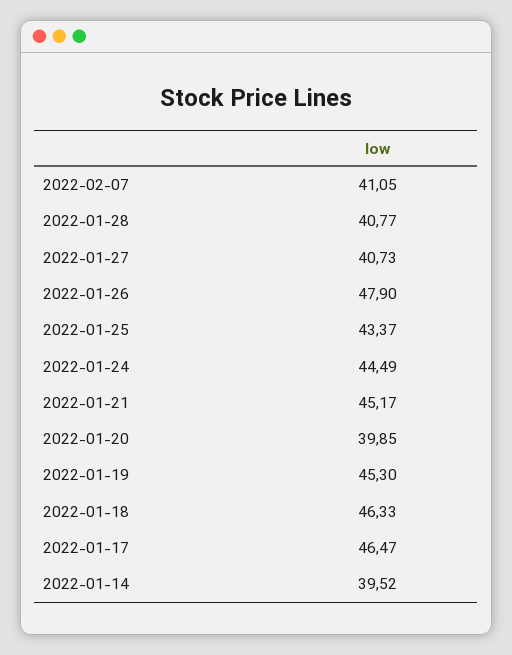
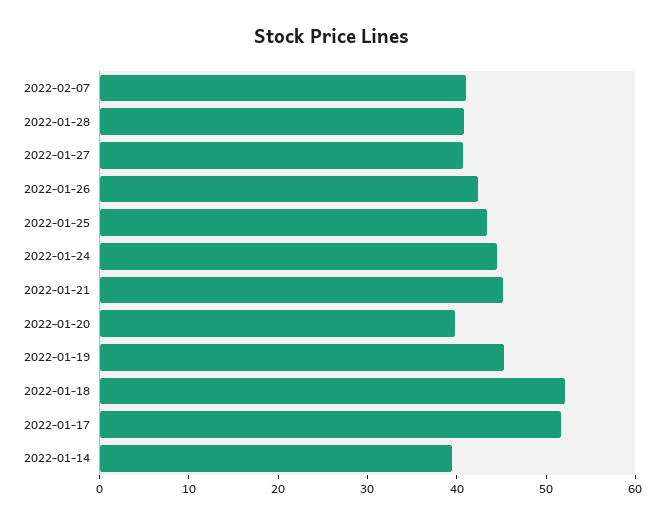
2022-01-26: 47.9 -> 42
2022-01-18: 46.33 -> 52
2022-01-17: 46.47 -> 52

